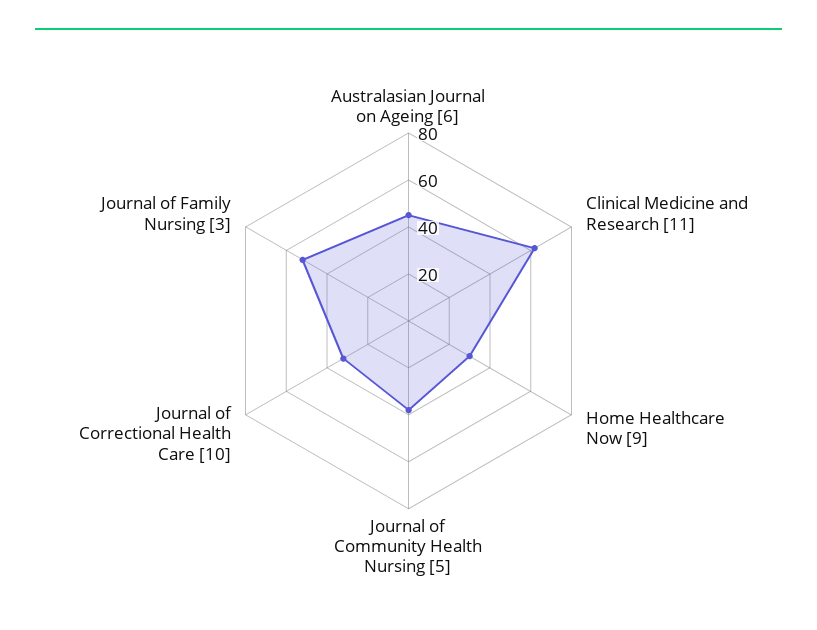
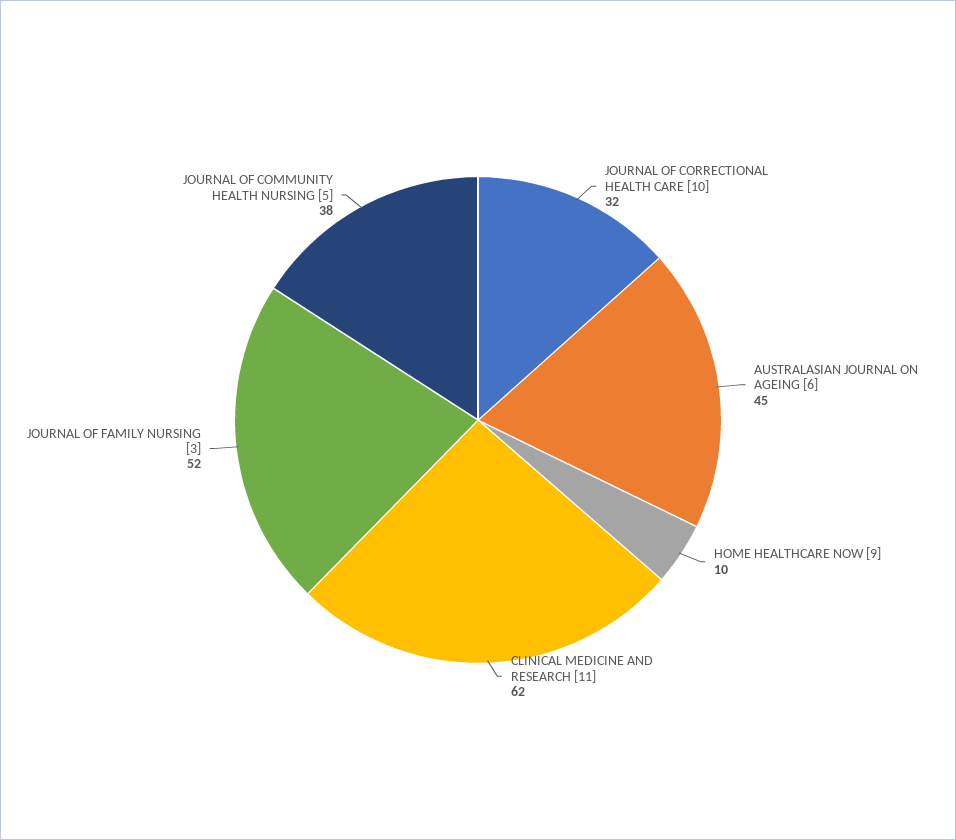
Home Healthcare Now [9]: 30 -> 10

